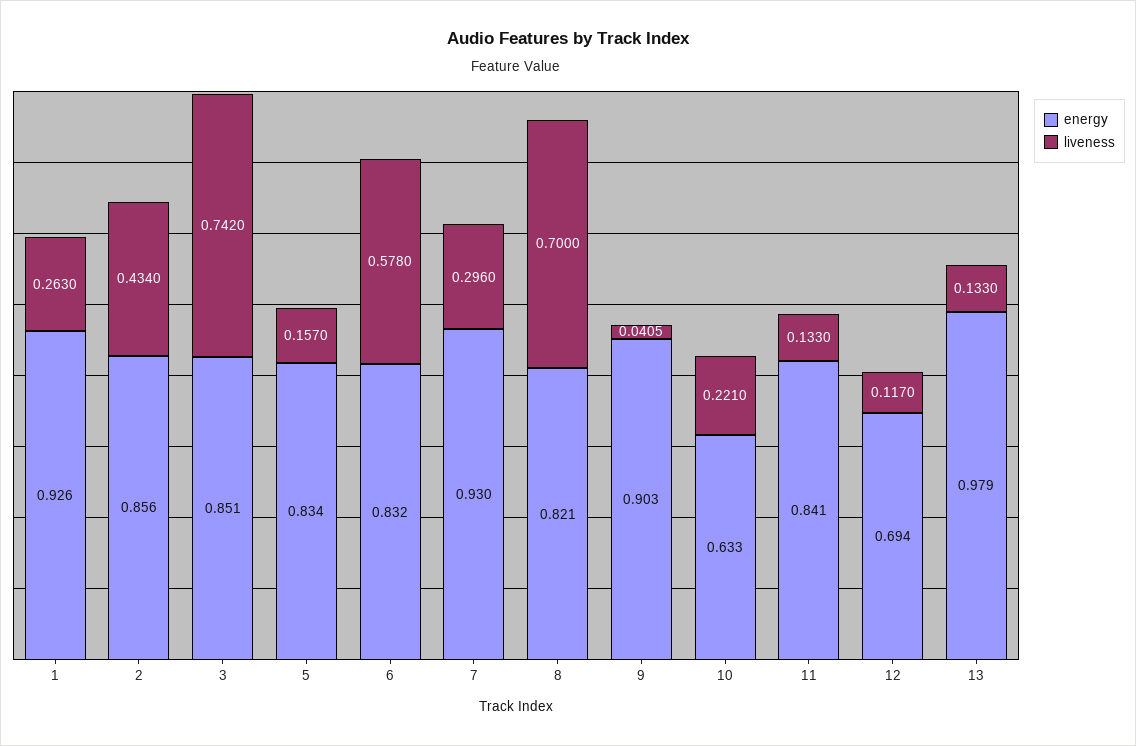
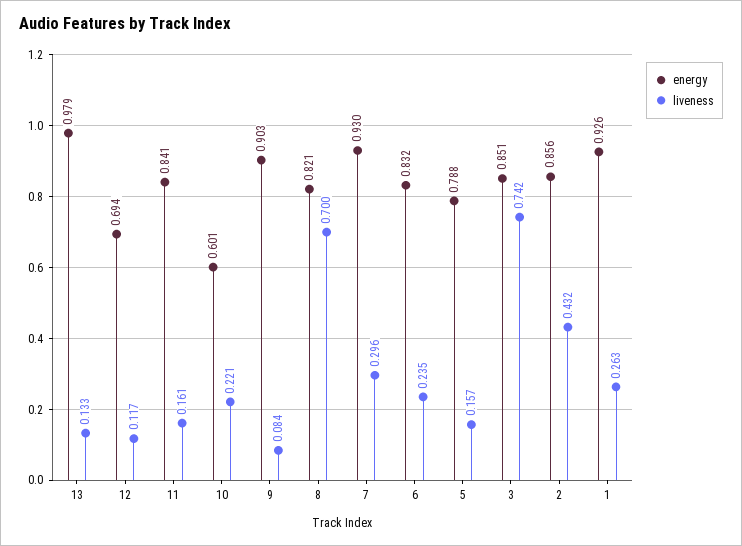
liveness, 2: 0.434 -> 0.432
energy, 5: 0.834 -> 0.788
liveness, 6: 0.578 -> 0.235
liveness, 9: 0.0405 -> 0.084
energy, 10: 0.633 -> 0.601
liveness, 11: 0.133 -> 0.161

